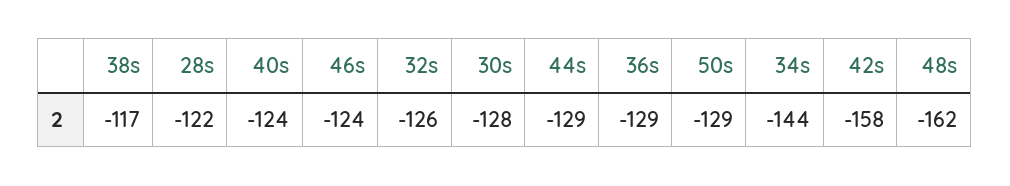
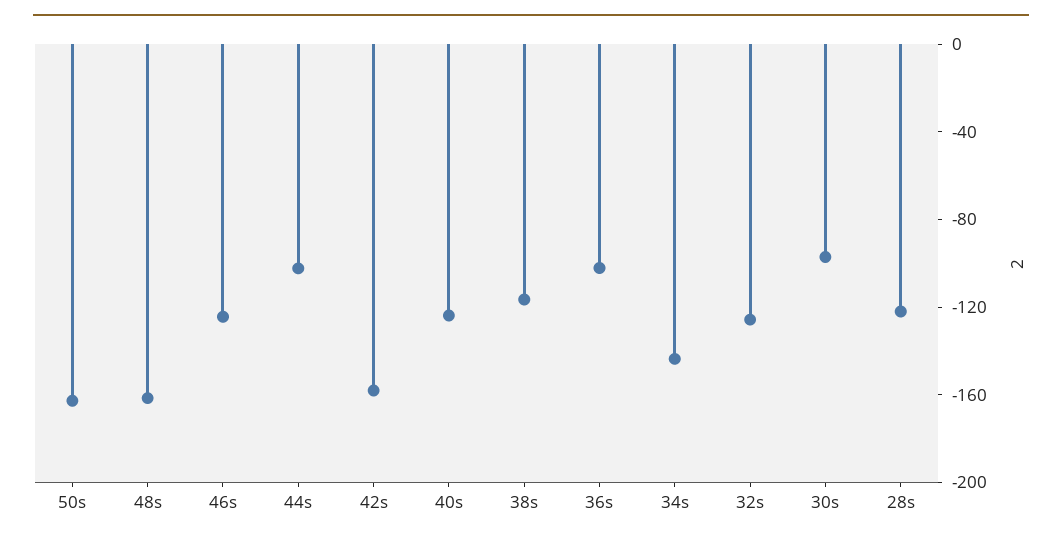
30s: -128 -> -100
44s: -129 -> -100
36s: -129 -> -100
50s: -129 -> -160

